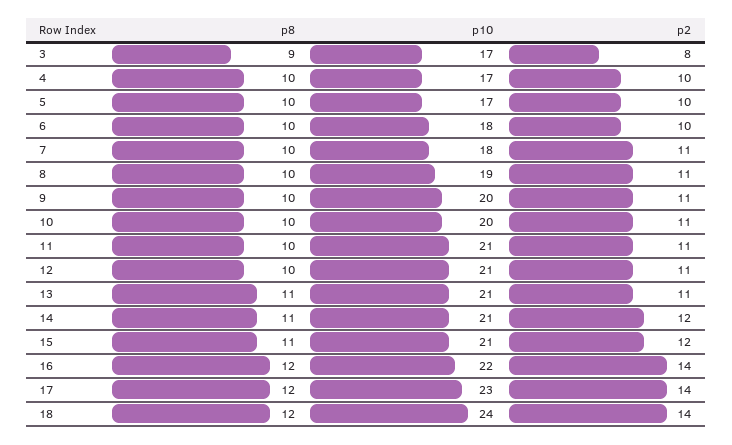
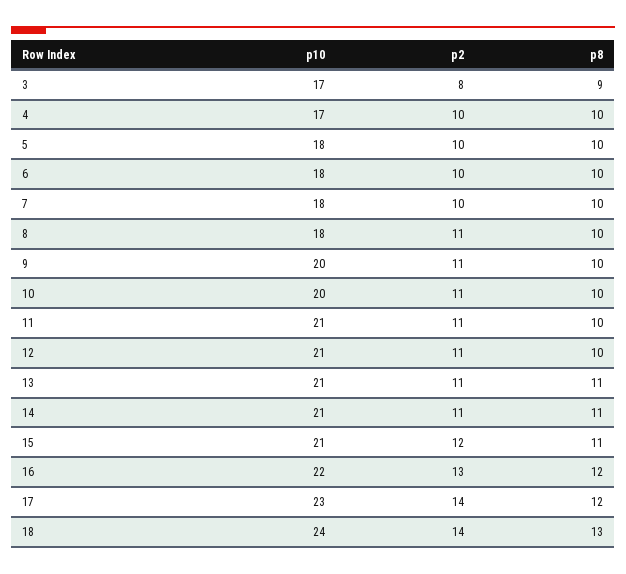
p10, 5: 17 -> 18
p2, 7: 11 -> 10
p10, 8: 19 -> 18
p2, 14: 12 -> 11
p2, 16: 14 -> 13
p8, 18: 12 -> 13

